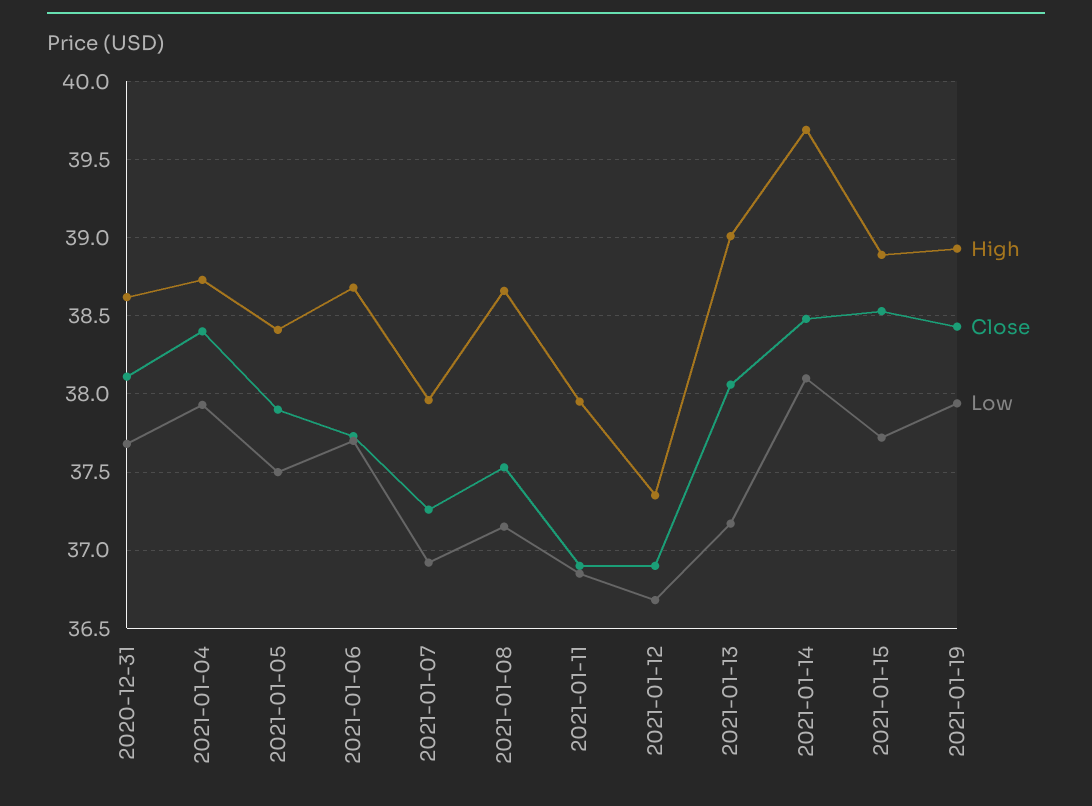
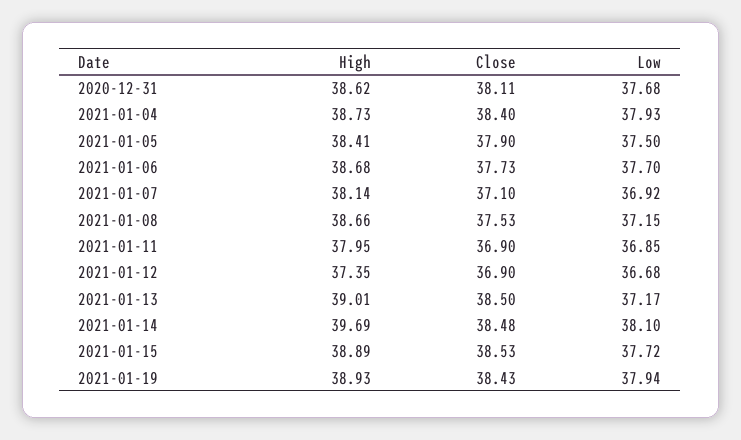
High, 2021-01-07: 37.95 -> 38.14
Close, 2021-01-07: 37.25 -> 37.1
Close, 2021-01-13: 38.05 -> 38.5

